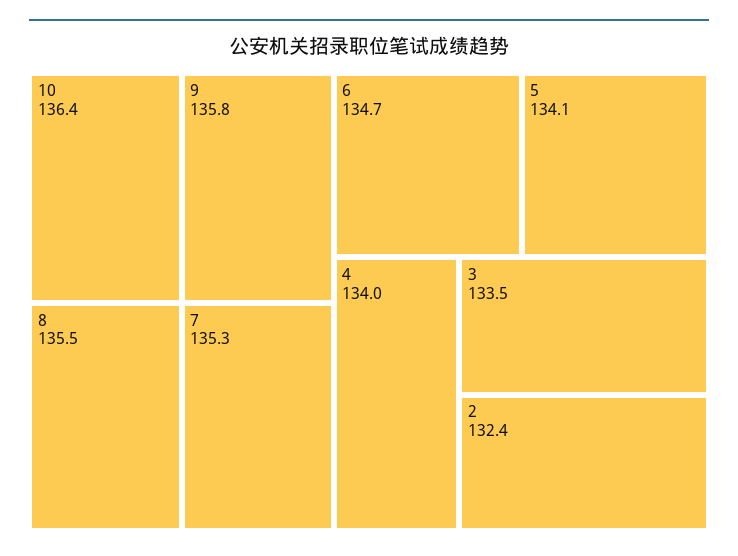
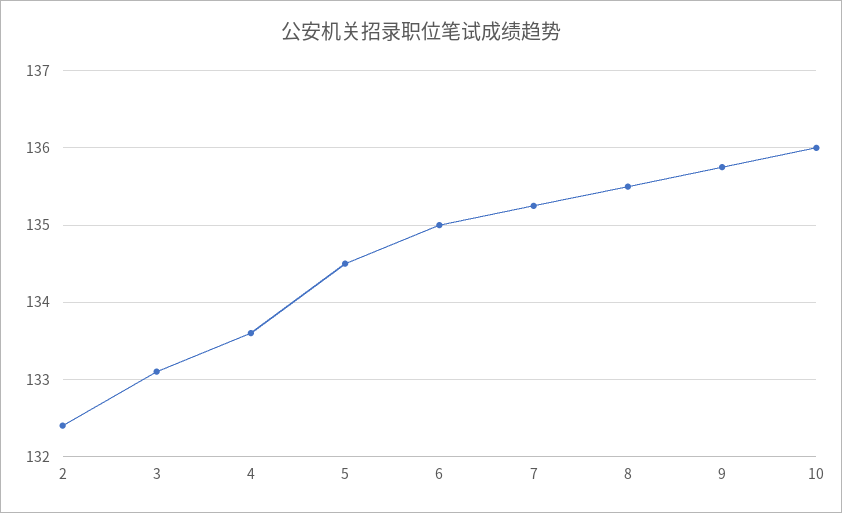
10: 136.4 -> 136
6: 134.7 -> 135
5: 134.1 -> 134.5
4: 134 -> 133.6
3: 133.5 -> 133.1

